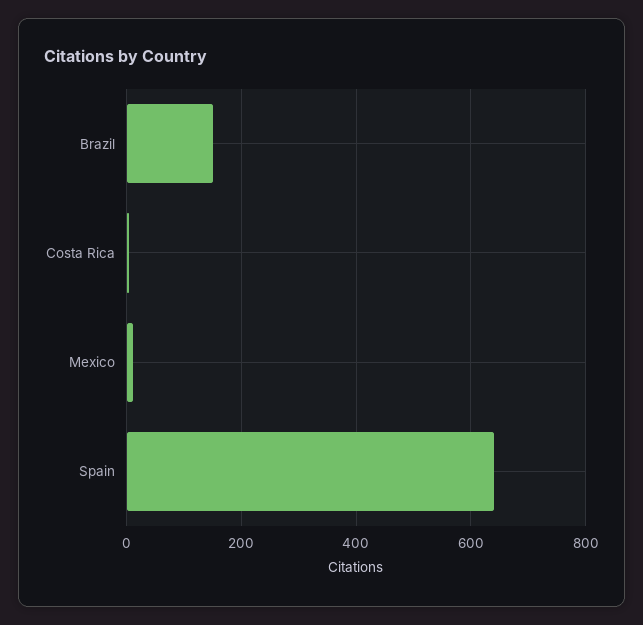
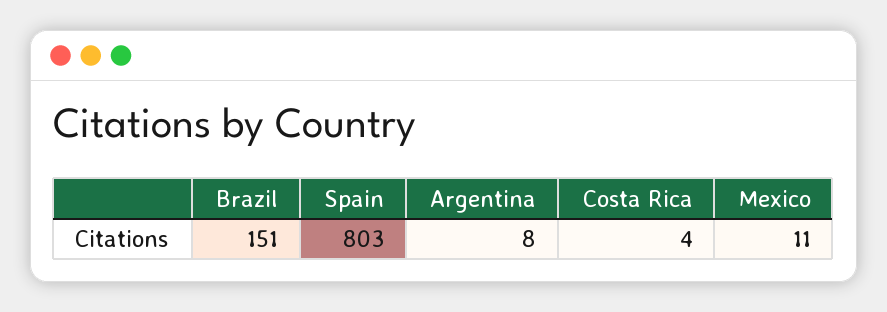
Spain: 640 -> 803
Argentina: none -> 8

